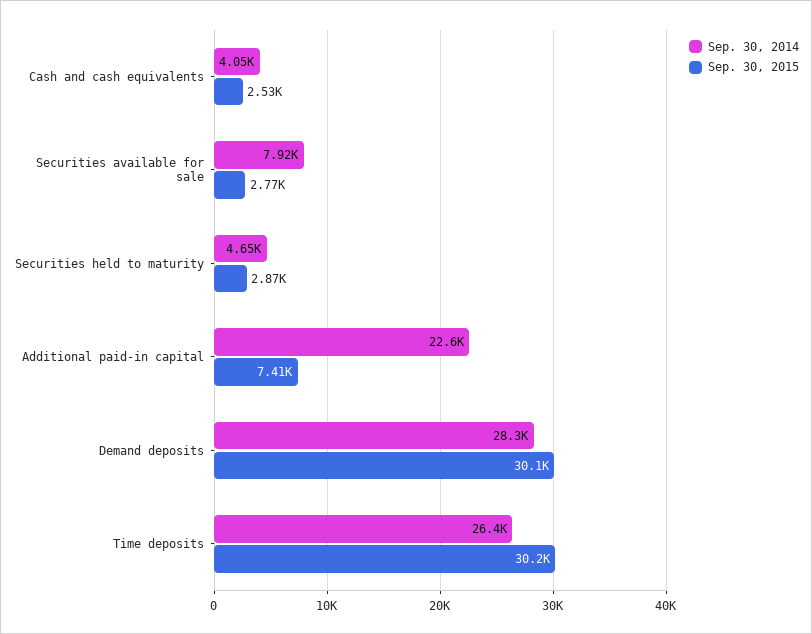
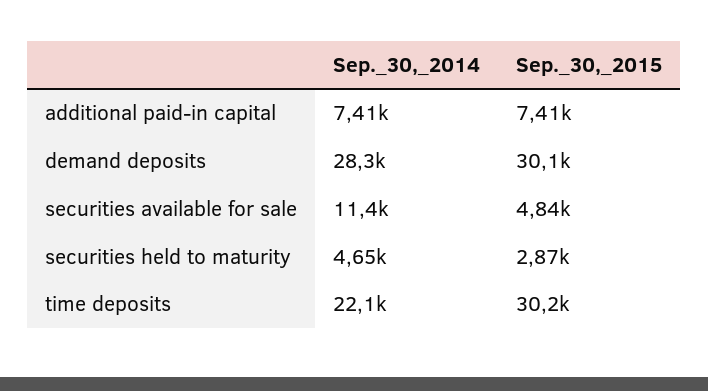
Sep. 30, 2014, Cash and cash equivalents: 4050 -> none
Sep. 30, 2015, Cash and cash equivalents: 2530 -> none
Sep. 30, 2014, Securities available for sale: 7920 -> 11400
Sep. 30, 2015, Securities available for sale: 2770 -> 4840
Sep. 30, 2014, Additional paid-in capital: 22600 -> 7410
Sep. 30, 2014, Time deposits: 26400 -> 22100

